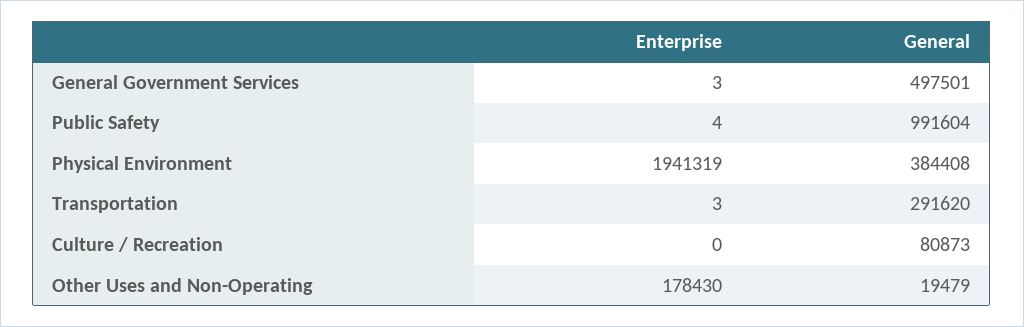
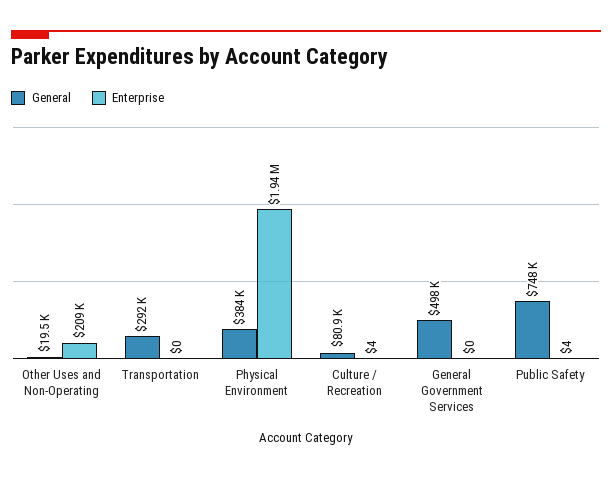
Enterprise, General Government Services: 3 -> 0
General, Public Safety: 991604 -> 748000
Enterprise, Transportation: 3 -> 0
Enterprise, Culture / Recreation: 0 -> 4
Enterprise, Other Uses and Non-Operating: 178430 -> 209000

